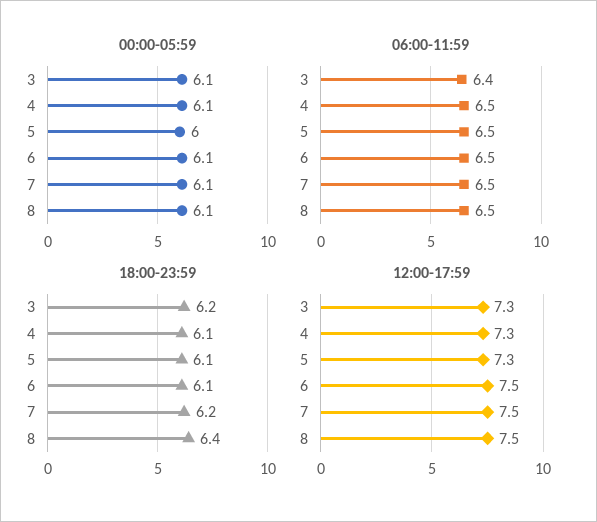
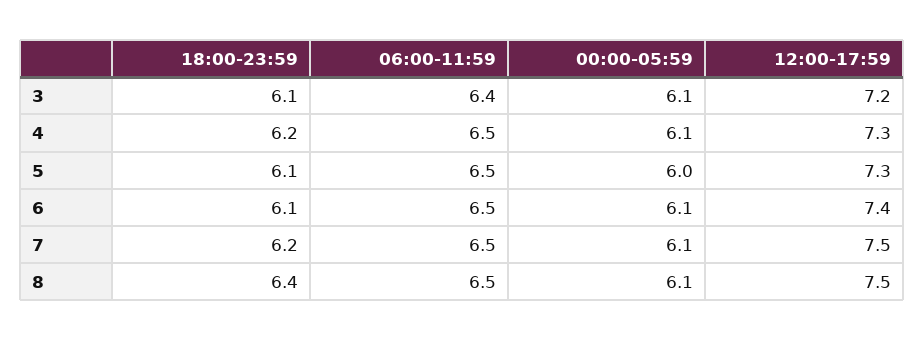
18:00-23:59, 3: 6.2 -> 6.1
18:00-23:59, 4: 6.1 -> 6.2
12:00-17:59, 3: 7.3 -> 7.2
12:00-17:59, 6: 7.5 -> 7.4

